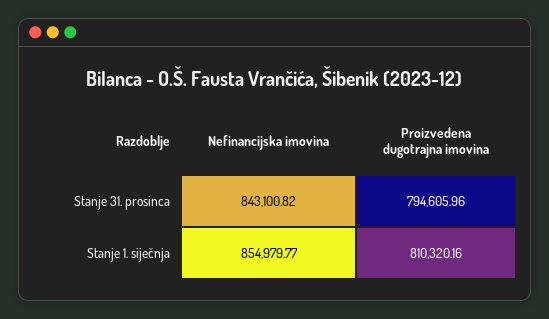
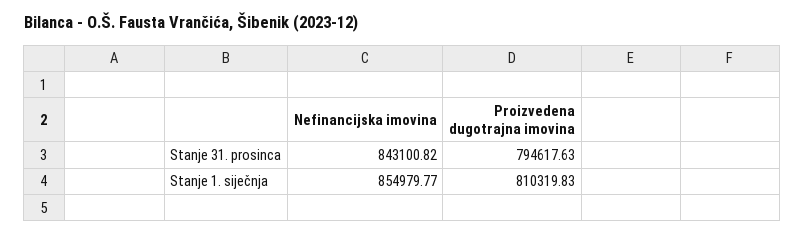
Proizvedena dugotrajna imovina, Stanje 31. prosinca: 794605.96 -> 794617.63
Proizvedena dugotrajna imovina, Stanje 1. siječnja: 810320.16 -> 810319.83

